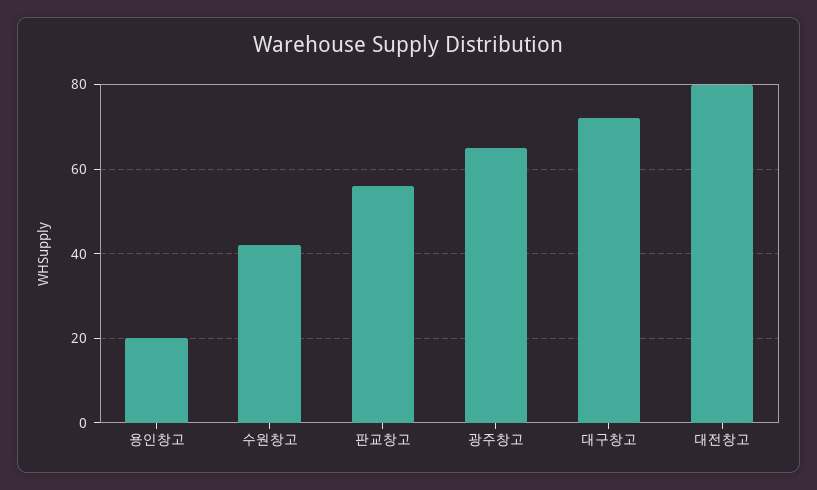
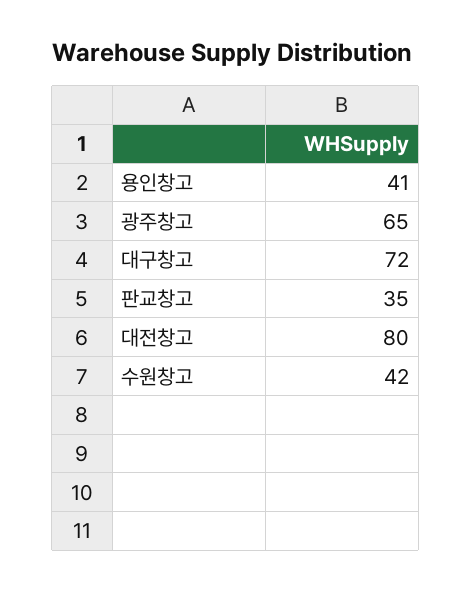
용인창고: 20 -> 41
판교창고: 55 -> 35

